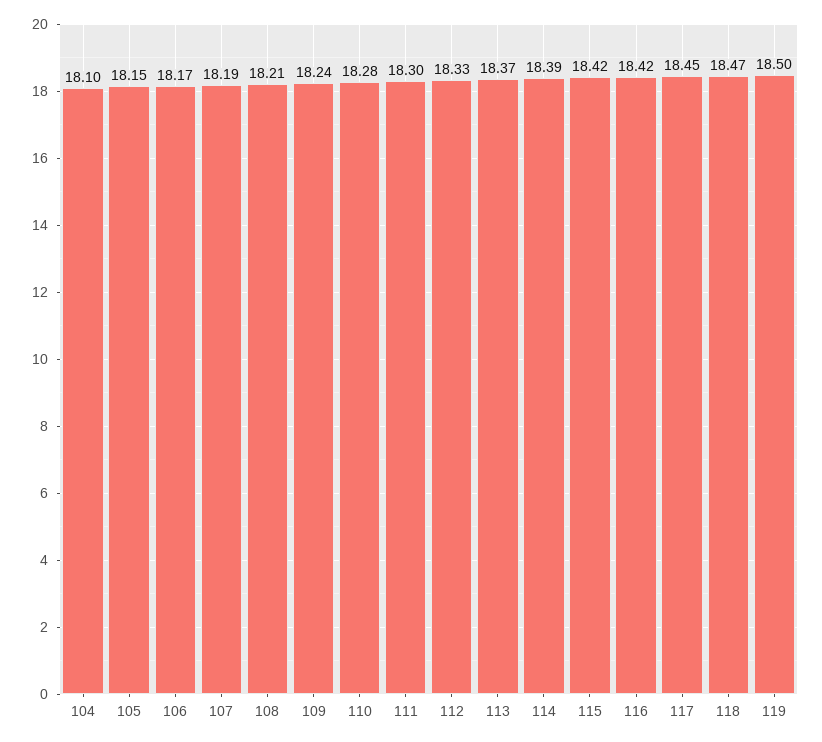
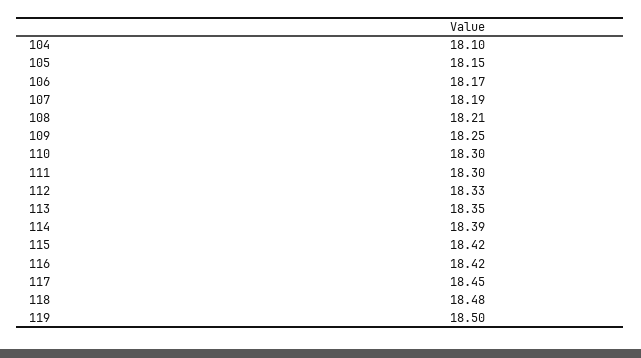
109: 18.24 -> 18.25
110: 18.28 -> 18.3
113: 18.37 -> 18.35
118: 18.47 -> 18.48

